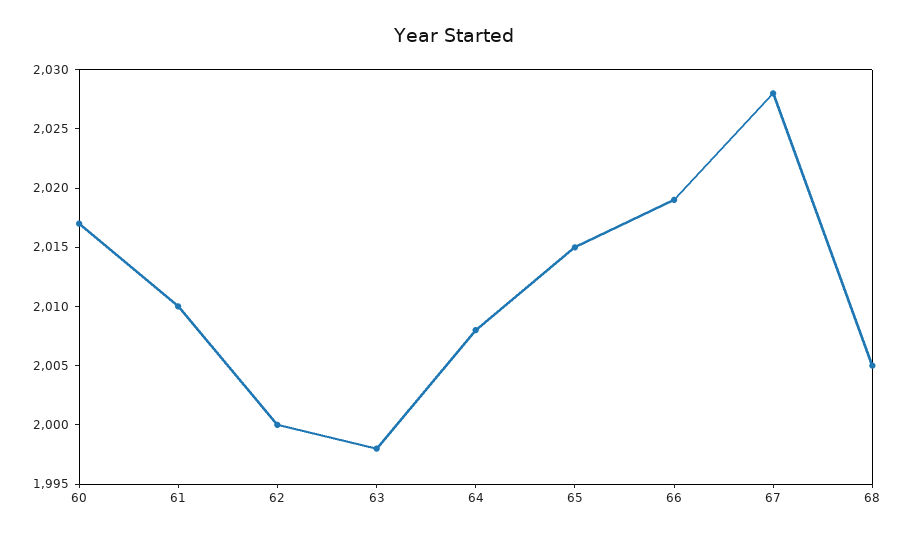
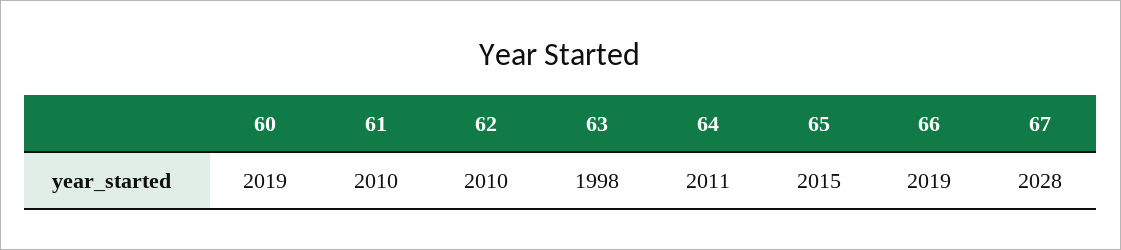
60: 2017 -> 2019
62: 2000 -> 2010
64: 2008 -> 2011
68: 2005 -> none

